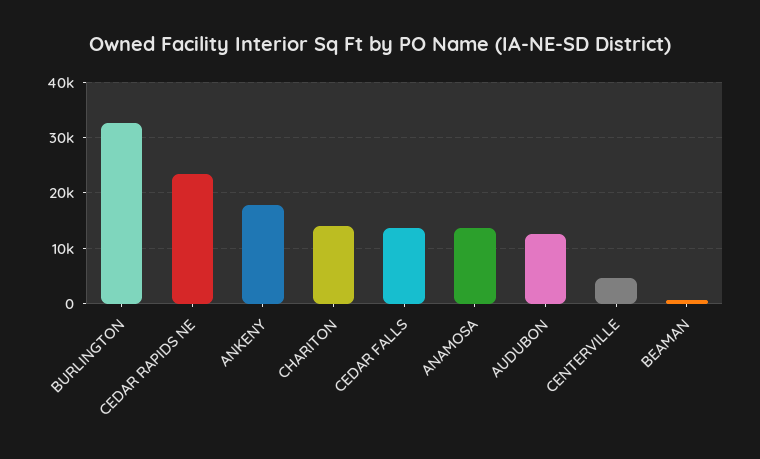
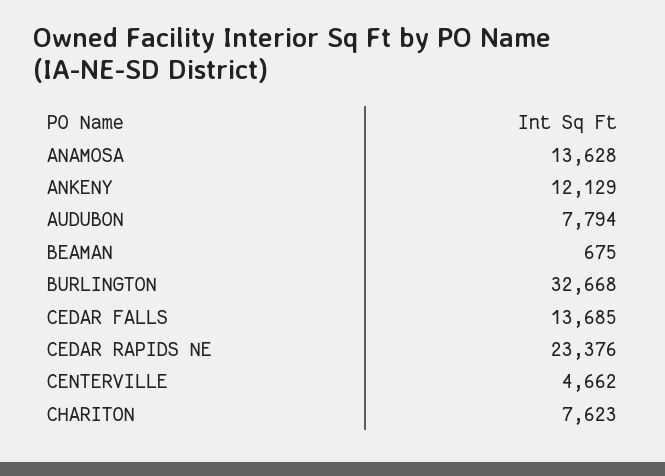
ANKENY: 18000 -> 12129
CHARITON: 14000 -> 7623
AUDUBON: 12000 -> 7794

